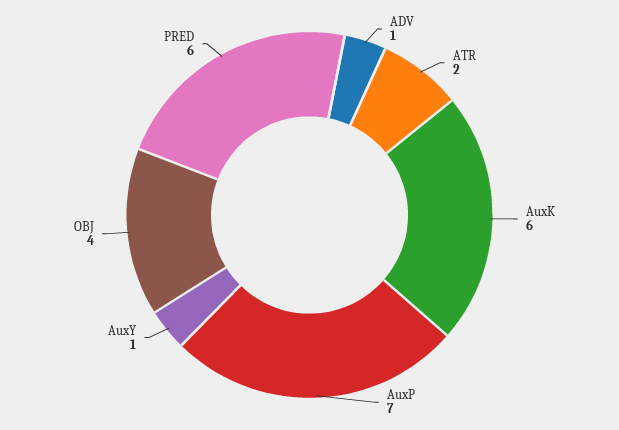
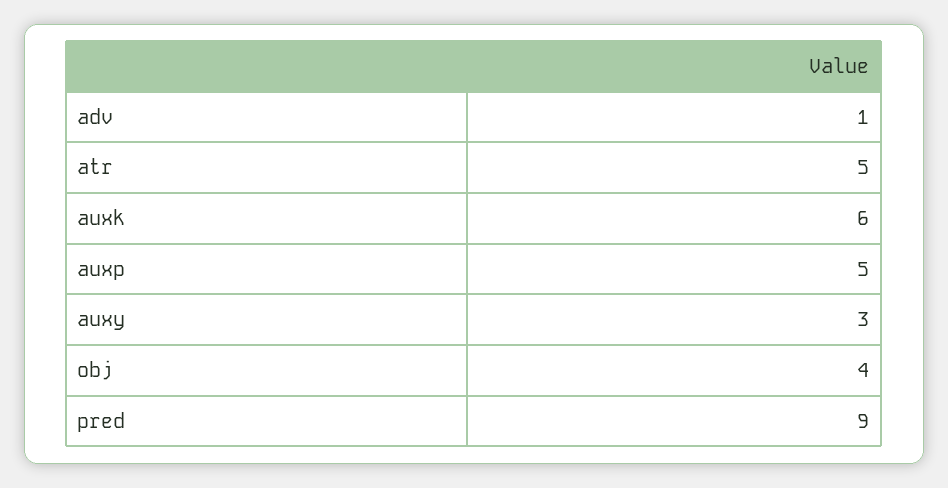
ATR: 2 -> 5
AuxP: 7 -> 5
AuxY: 1 -> 3
PRED: 6 -> 9

